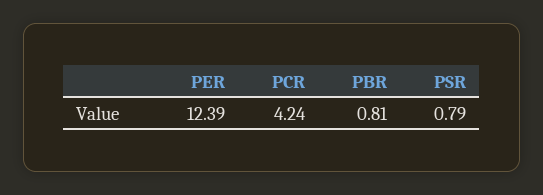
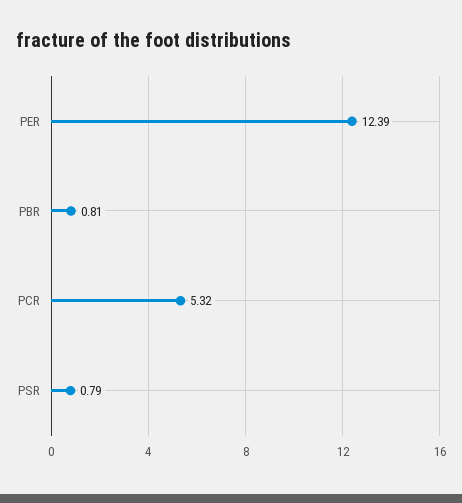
PCR: 4.24 -> 5.32

